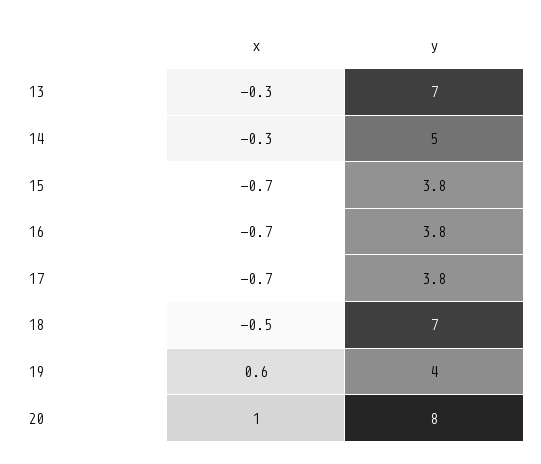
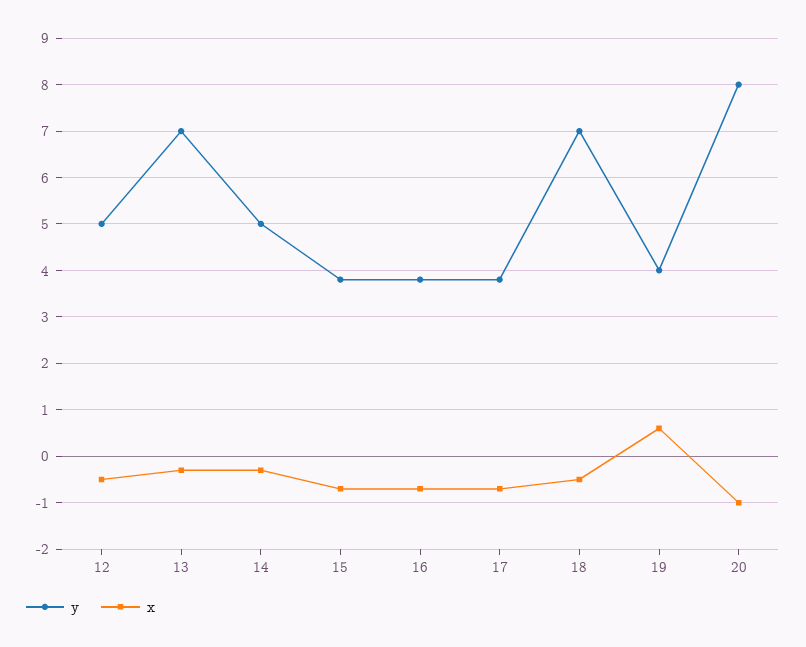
x, 20: 1 -> -1
y, 12: none -> 5
x, 12: none -> -0.5

